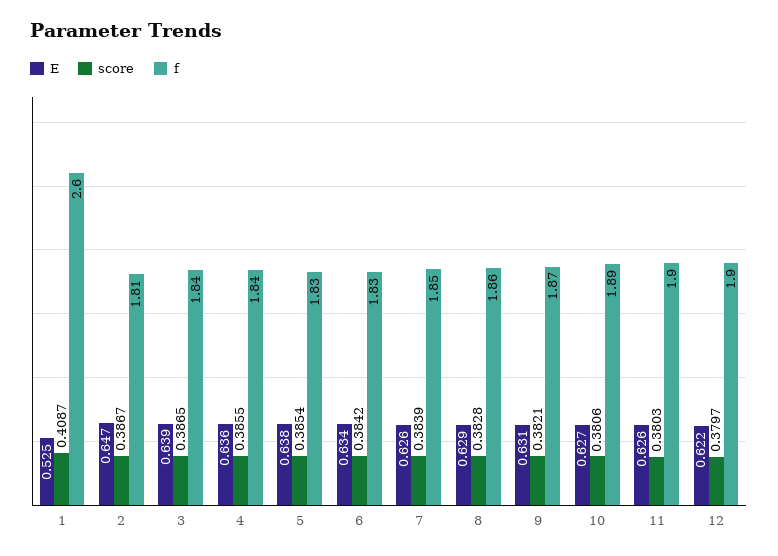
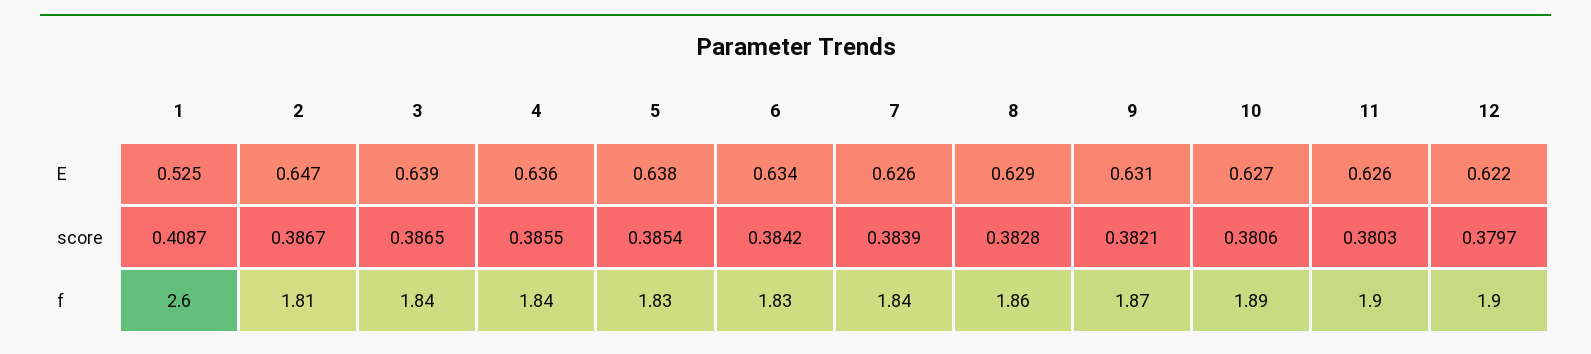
f, 7: 1.85 -> 1.84

